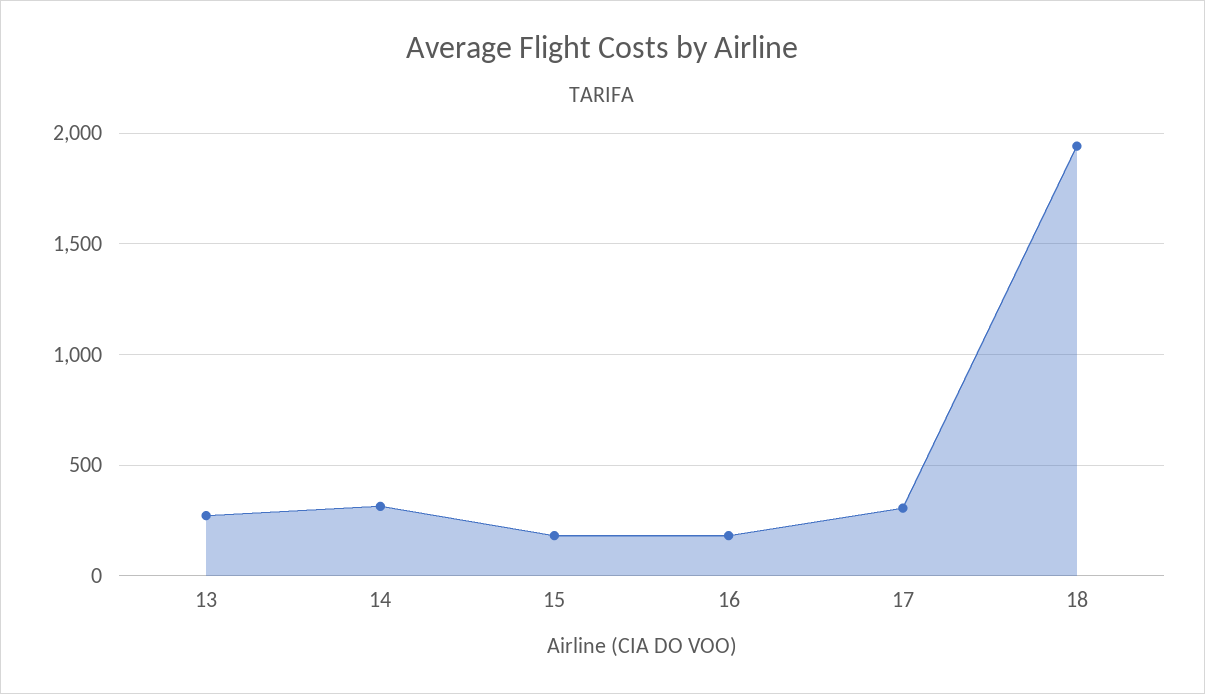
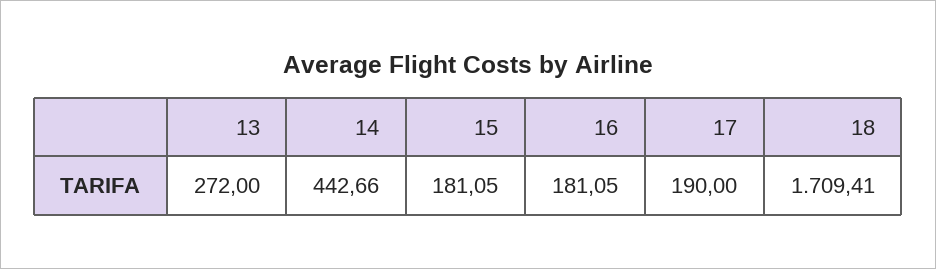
14: 300 -> 442.66
17: 300 -> 190
18: 1950 -> 1709.41

